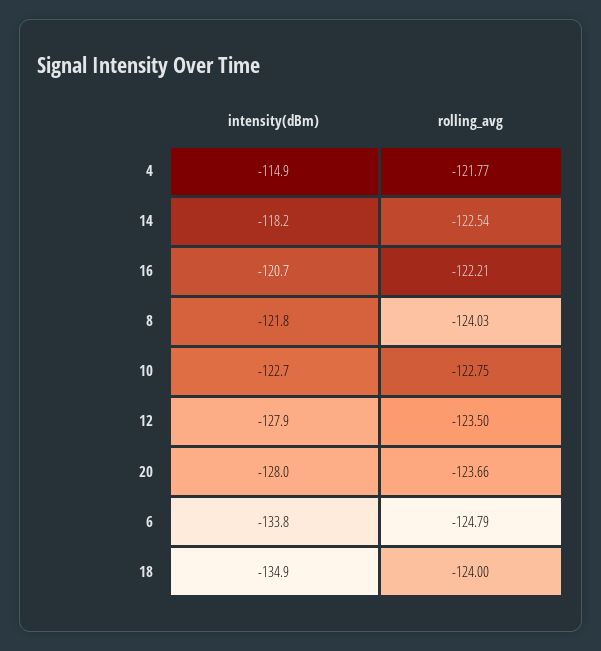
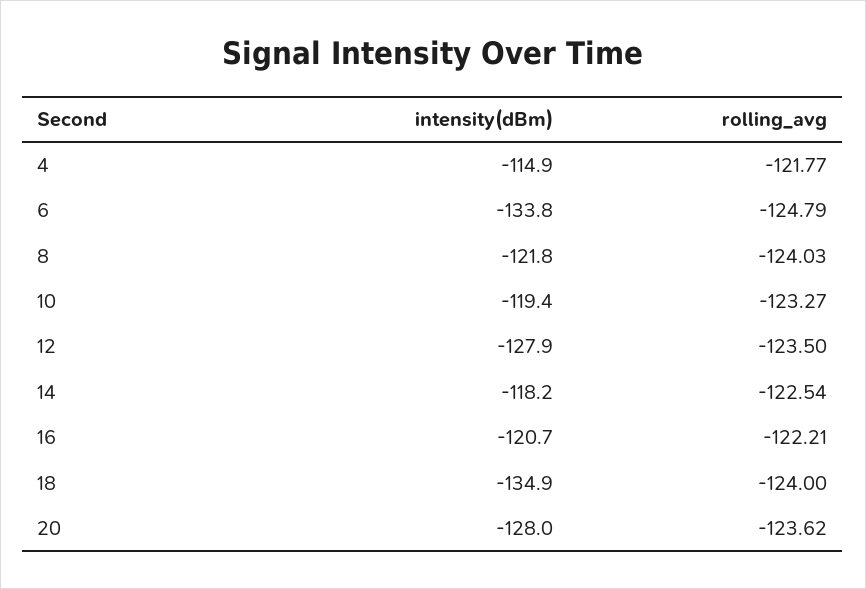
intensity(dBm), 10: -122.7 -> -119.4
rolling_avg, 10: -122.75 -> -123.27
rolling_avg, 20: -123.66 -> -123.62

